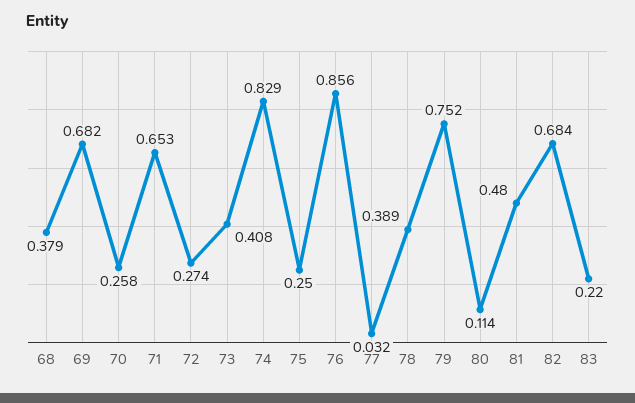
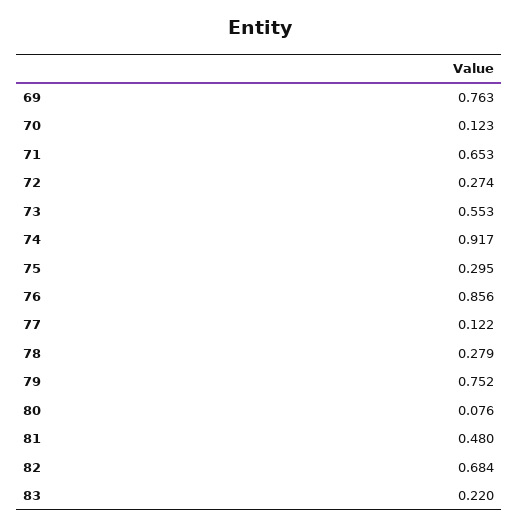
68: 0.379 -> none
69: 0.682 -> 0.763
70: 0.258 -> 0.123
73: 0.408 -> 0.553
74: 0.829 -> 0.917
75: 0.25 -> 0.295
77: 0.032 -> 0.122
78: 0.389 -> 0.279
80: 0.114 -> 0.076

